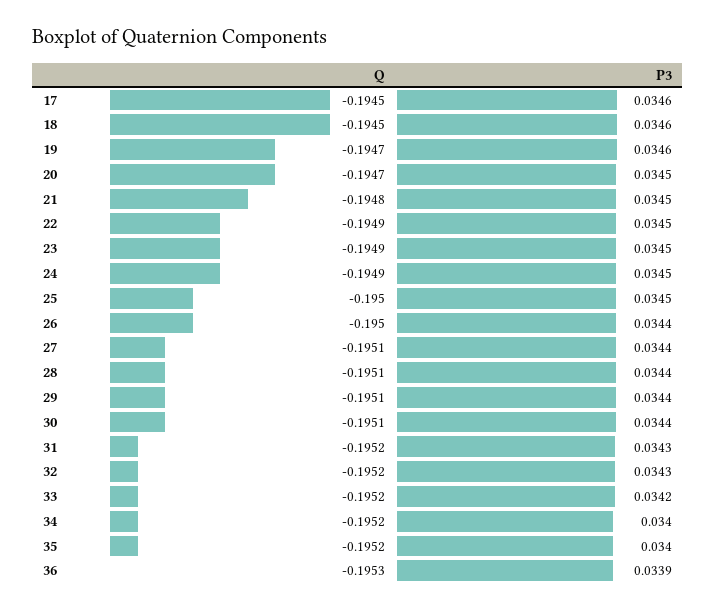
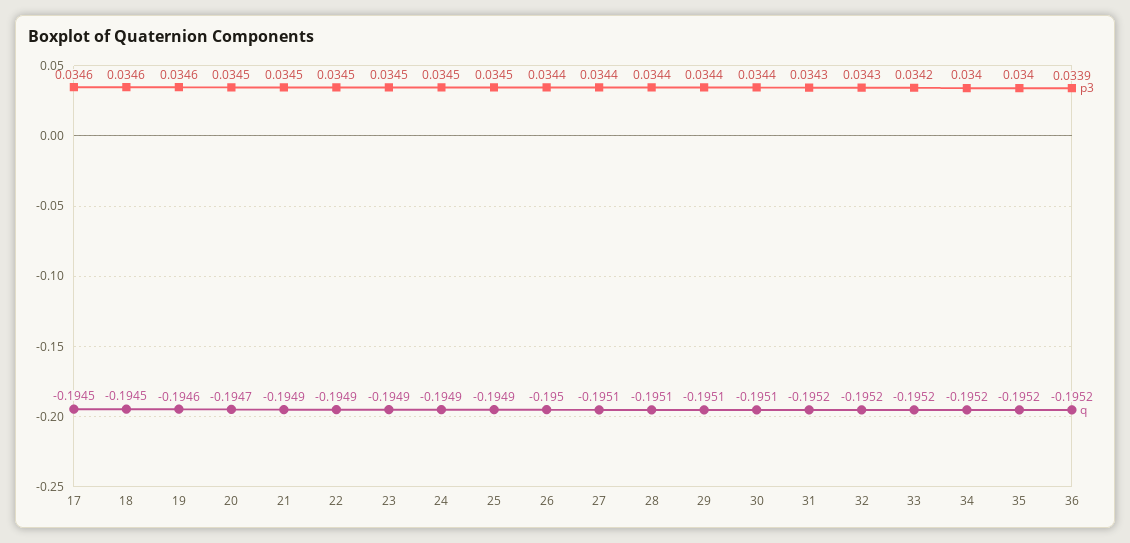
Q, 19: -0.1947 -> -0.1946
Q, 21: -0.1948 -> -0.1949
Q, 25: -0.195 -> -0.1949
Q, 36: -0.1953 -> -0.1952

